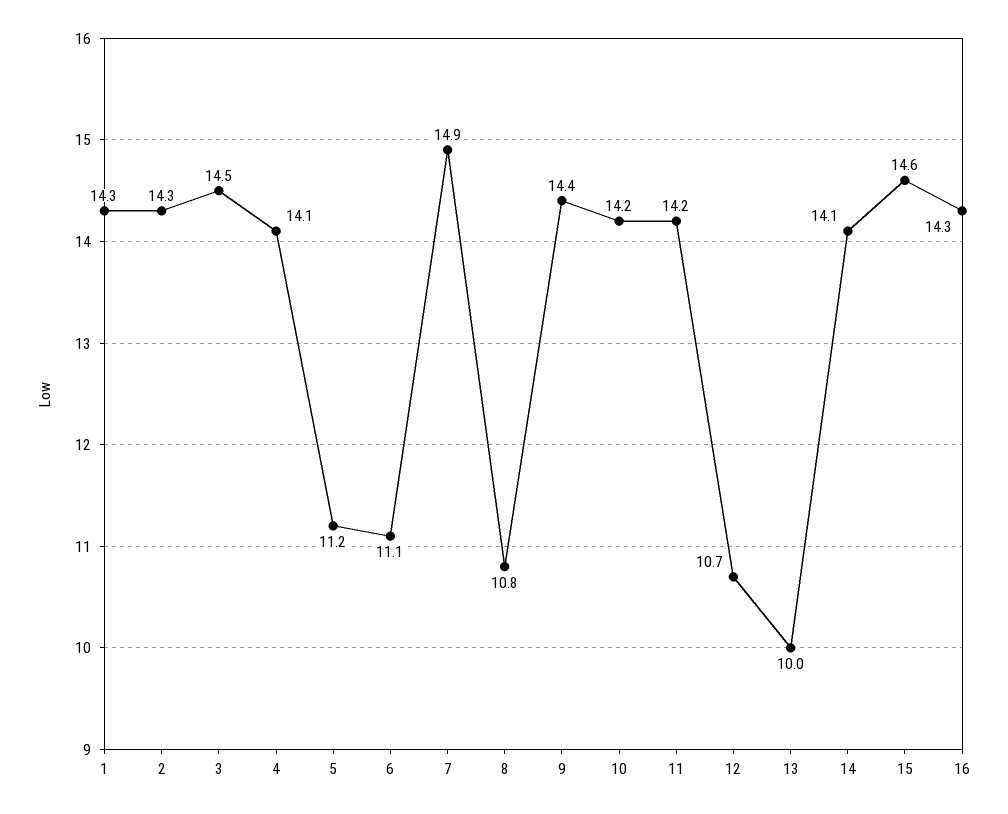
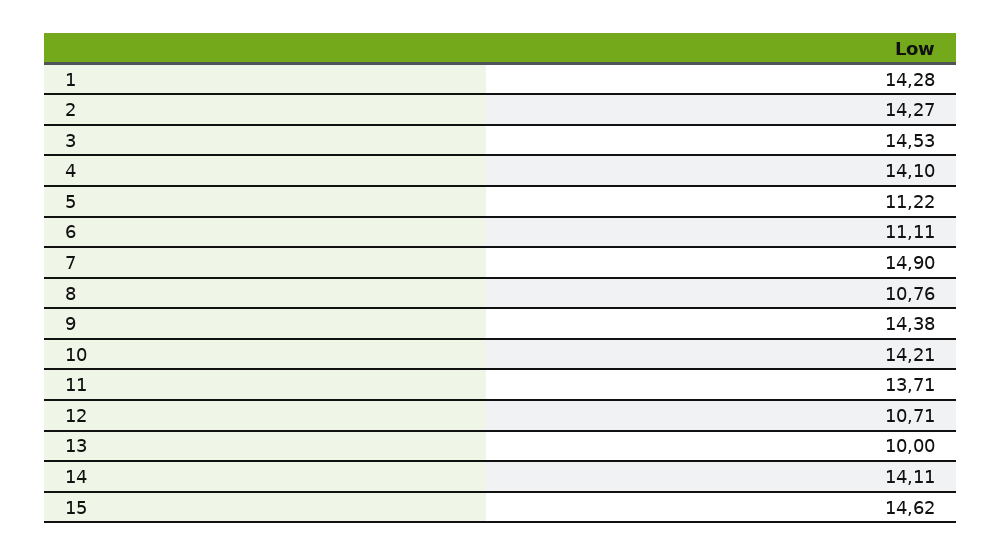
11: 14.2 -> 13.71
16: 14.3 -> none

